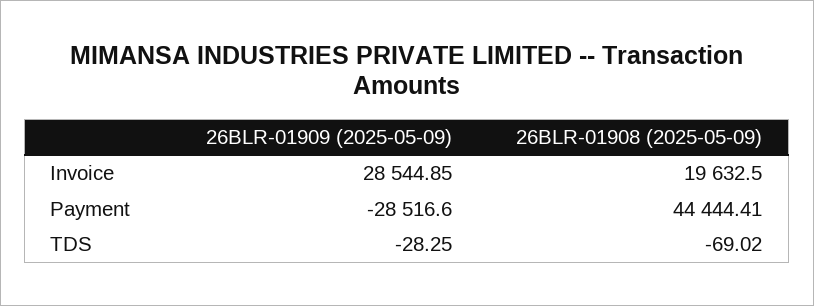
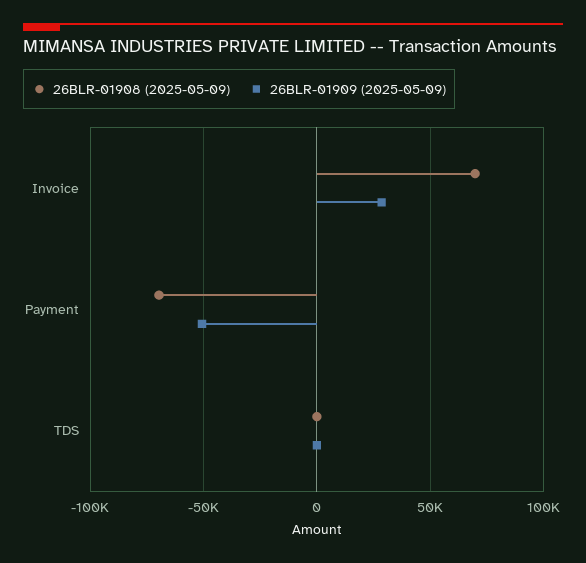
26BLR-01908 (2025-05-09), Invoice: 19632.5 -> 70000
26BLR-01909 (2025-05-09), Payment: -28516.6 -> -50000
26BLR-01908 (2025-05-09), Payment: 44444.41 -> -70000

